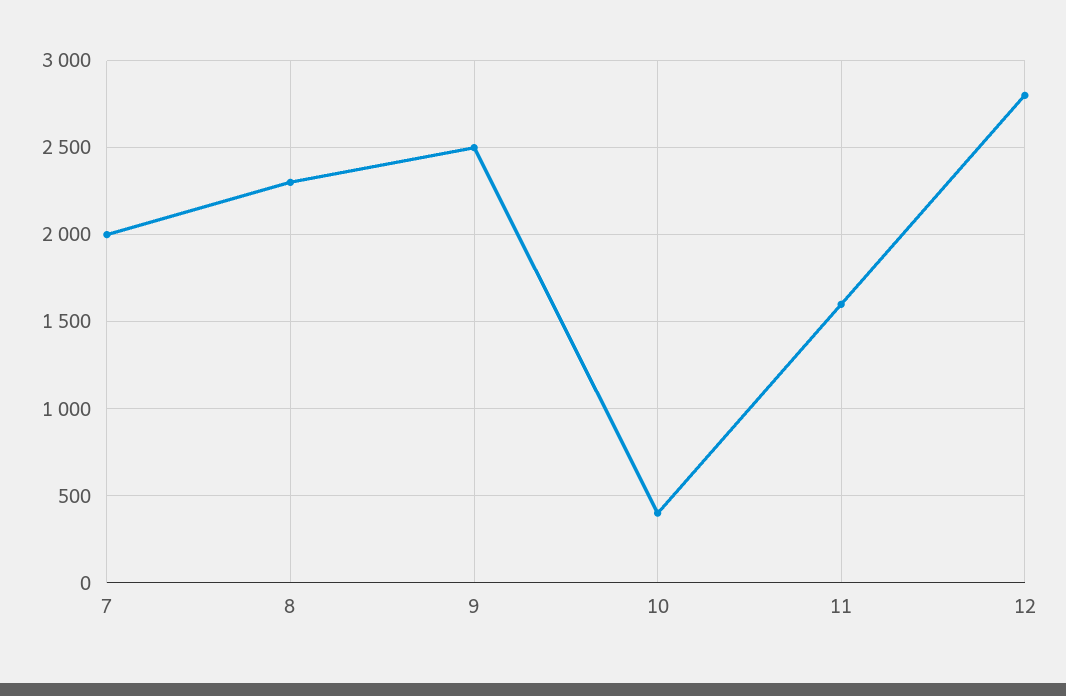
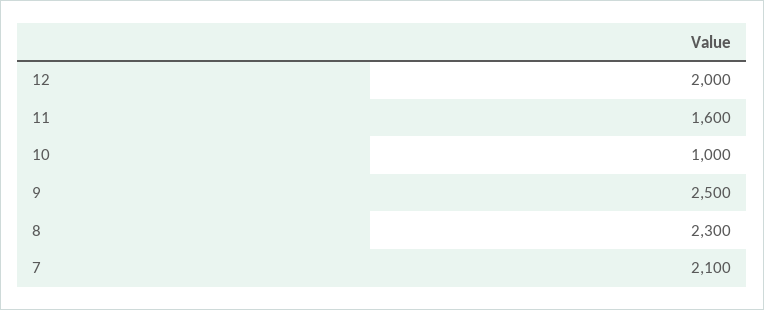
7: 2000 -> 2100
10: 400 -> 1000
12: 2800 -> 2000

